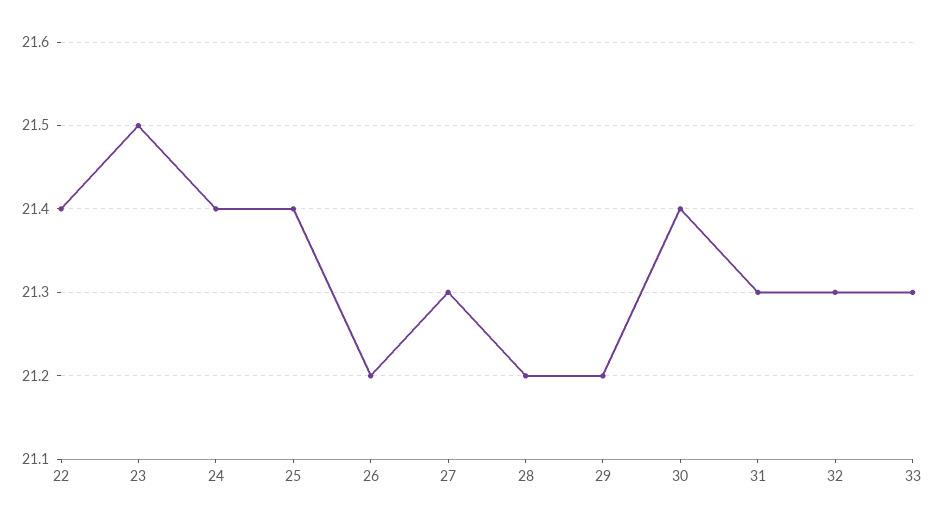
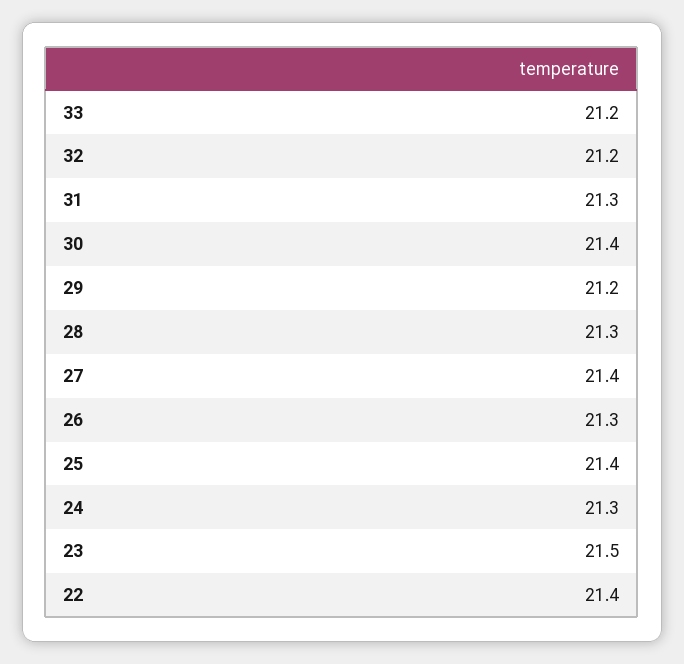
24: 21.4 -> 21.3
26: 21.2 -> 21.3
27: 21.3 -> 21.4
28: 21.2 -> 21.3
32: 21.3 -> 21.2
33: 21.3 -> 21.2

